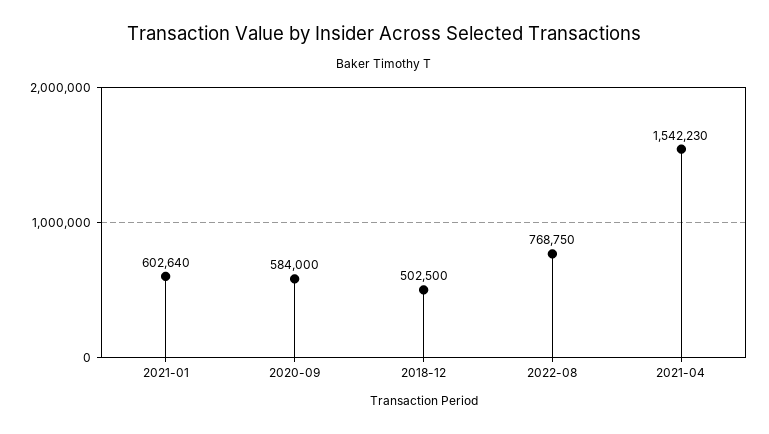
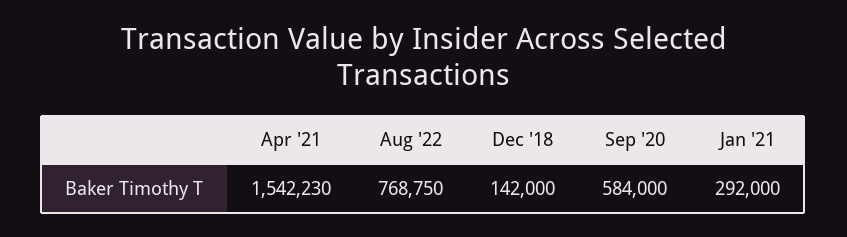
2021-01: 602640 -> 292000
2018-12: 502500 -> 142000

